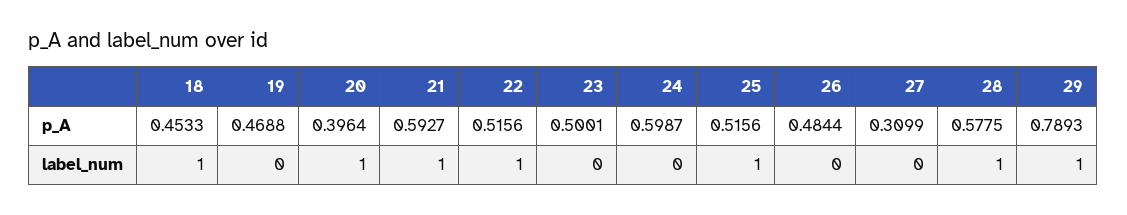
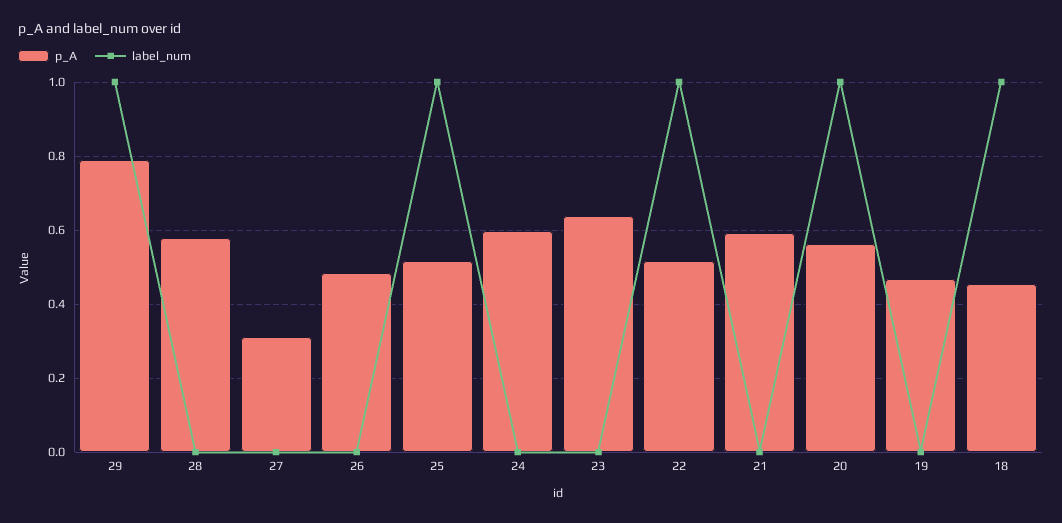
p_A, 20: 0.3964 -> 0.56
p_A, 23: 0.5001 -> 0.64
label_num, 21: 1 -> 0
label_num, 28: 1 -> 0

